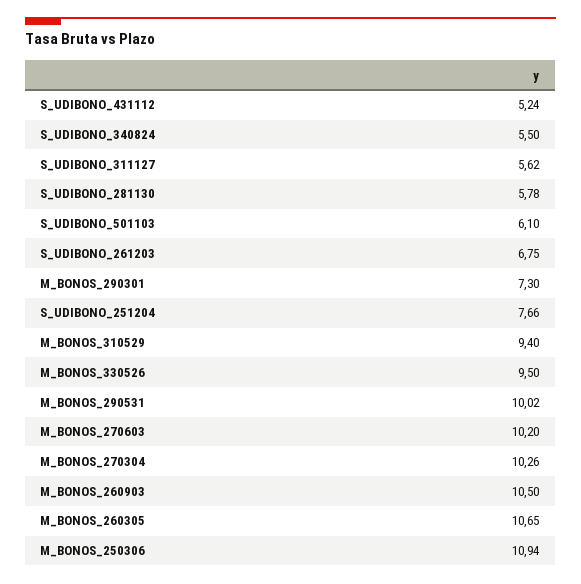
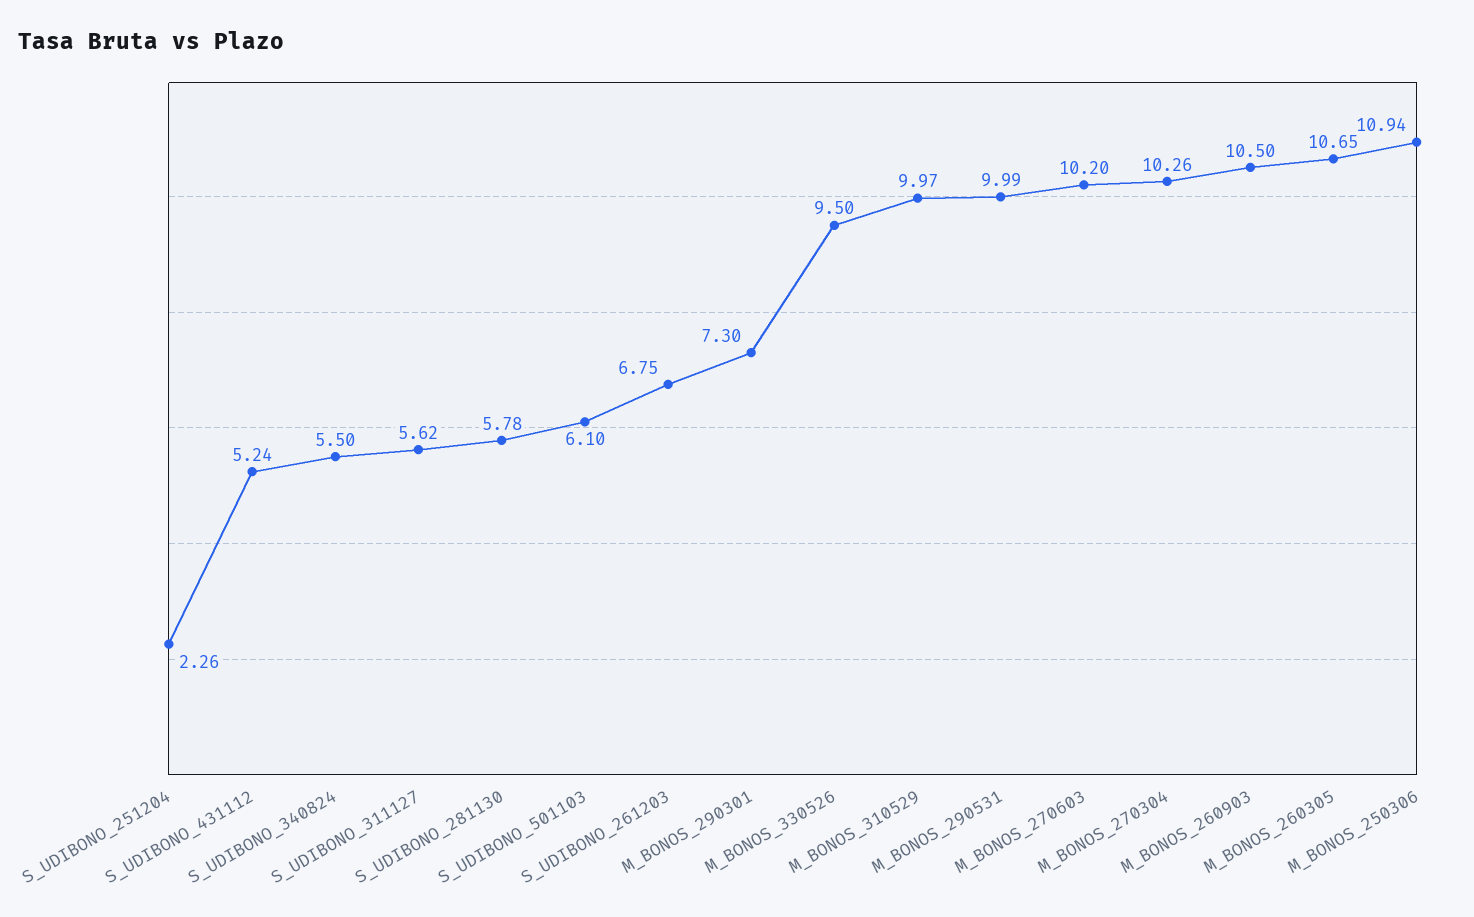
S_UDIBONO_251204: 7.66 -> 2.26
M_BONOS_310529: 9.4 -> 9.97
M_BONOS_290531: 10.02 -> 9.99

